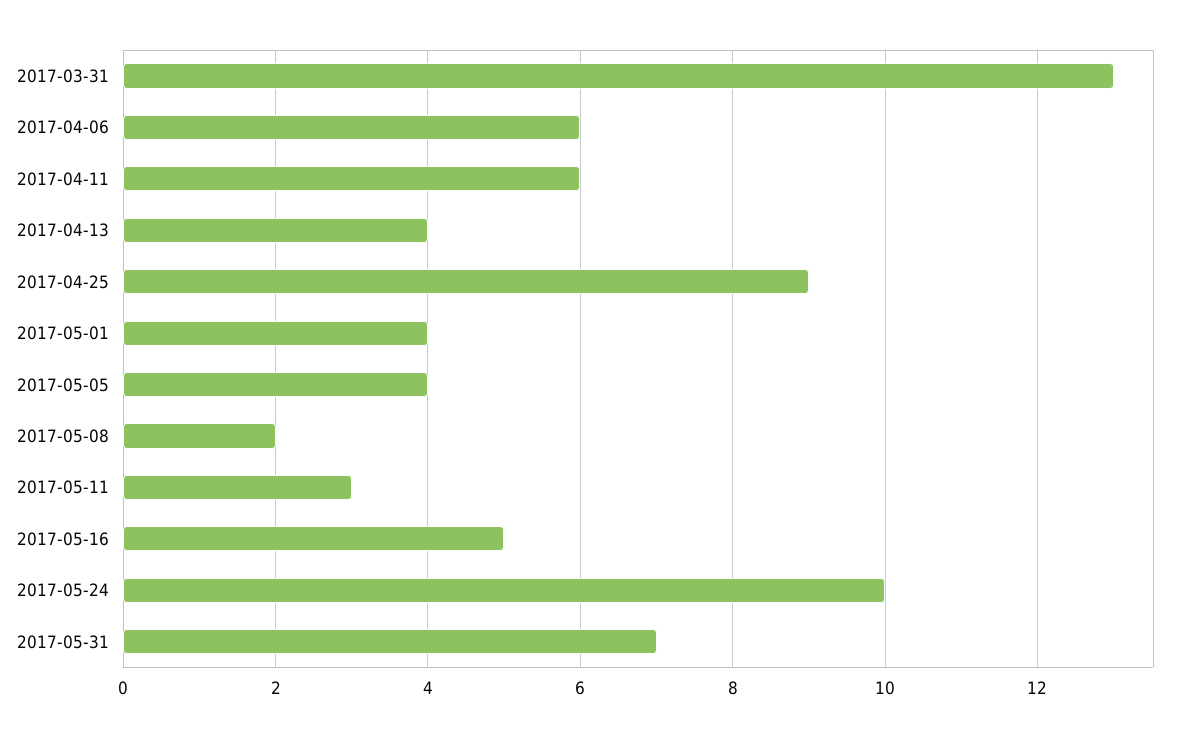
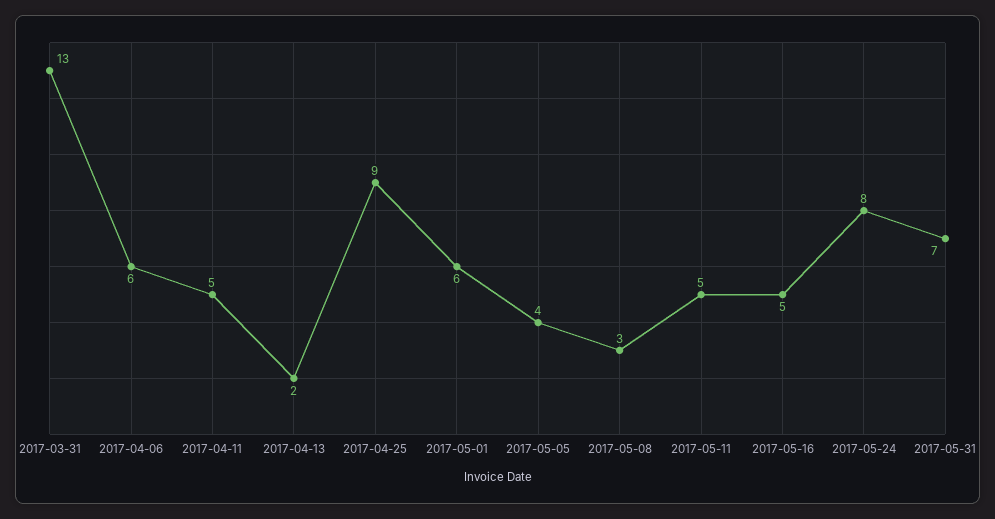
2017-04-11: 6 -> 5
2017-04-13: 4 -> 2
2017-05-01: 4 -> 6
2017-05-08: 2 -> 3
2017-05-11: 3 -> 5
2017-05-24: 10 -> 8

